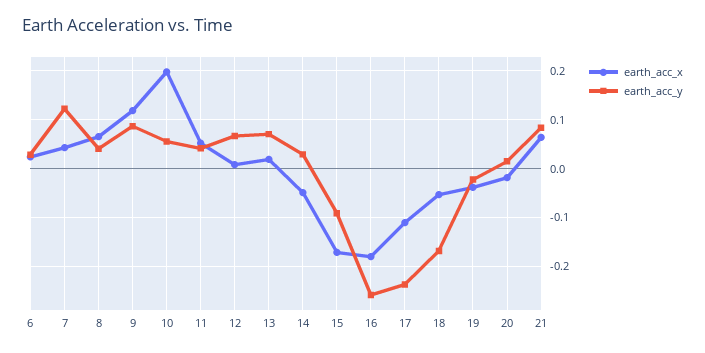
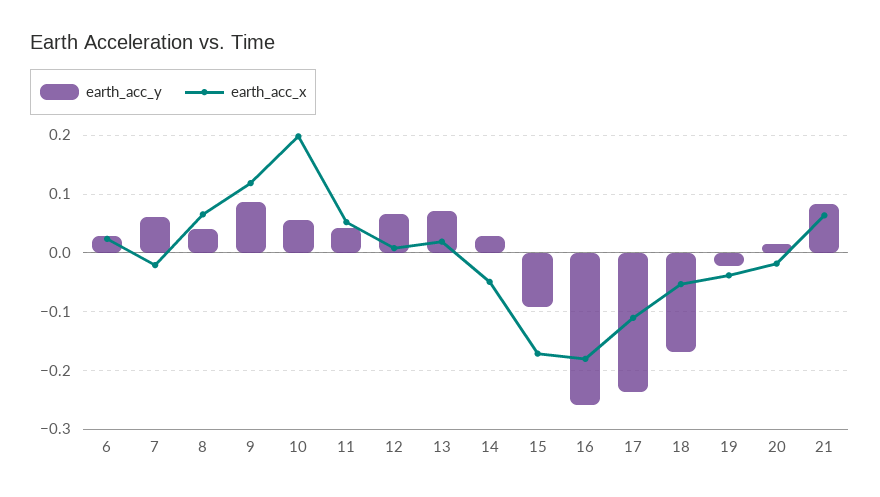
earth_acc_x, 7: 0.04 -> -0.02
earth_acc_y, 7: 0.12 -> 0.06

